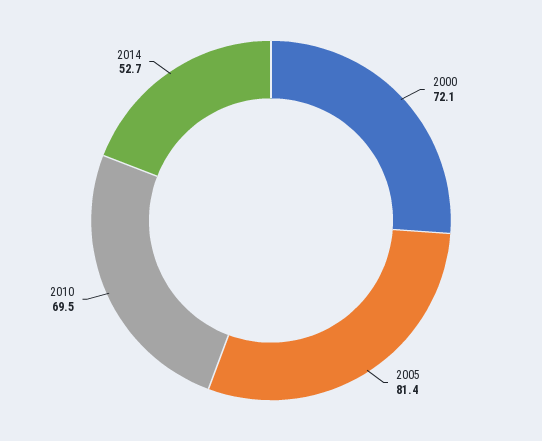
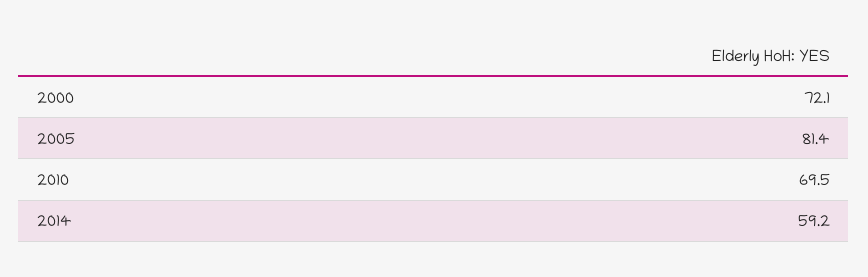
2014: 52.7 -> 59.2

